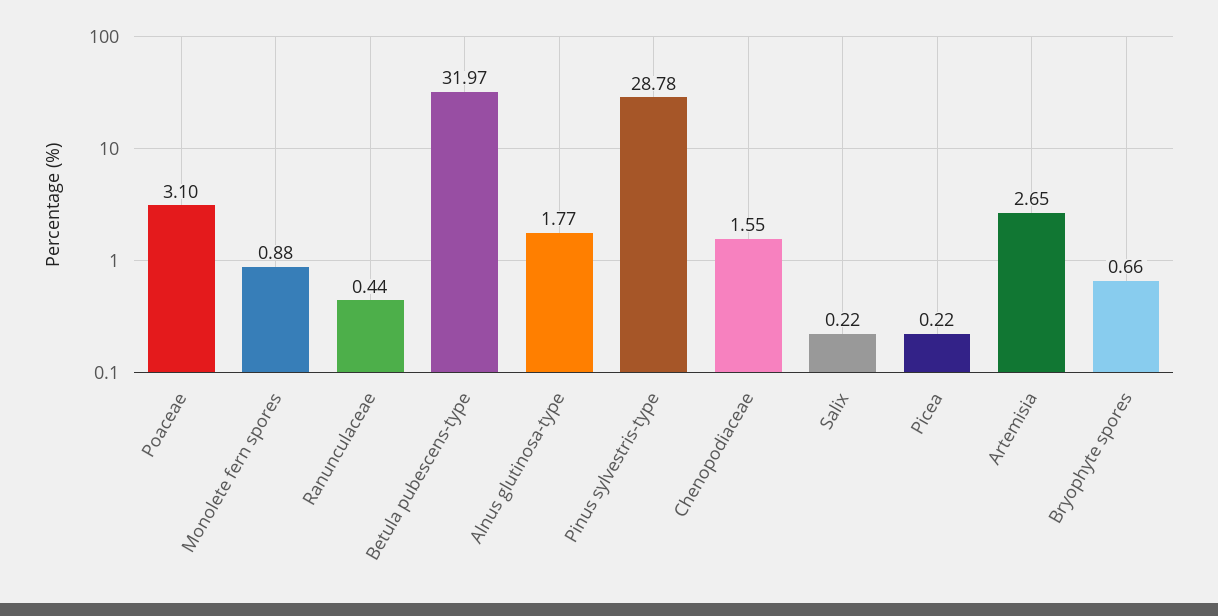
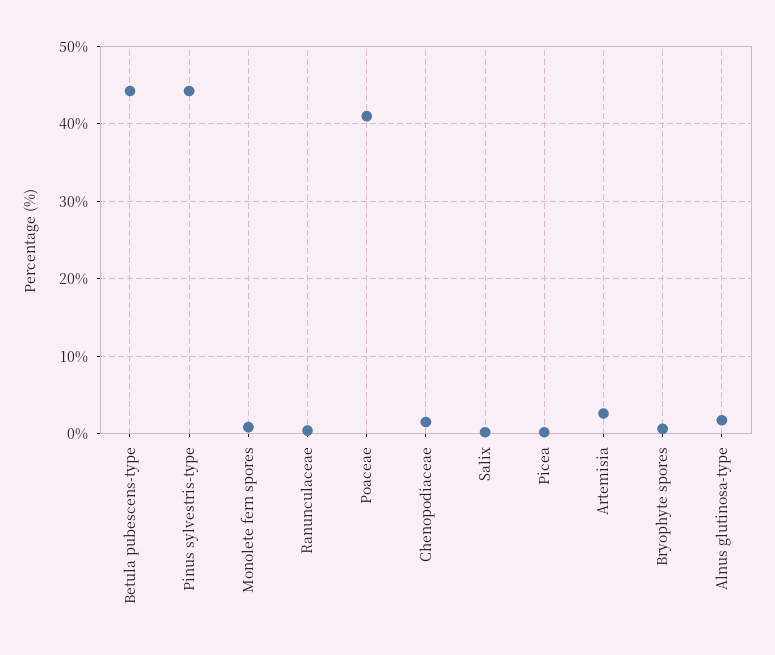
Poaceae: 3.1 -> 41
Betula pubescens-type: 31.97 -> 44
Pinus sylvestris-type: 28.78 -> 44

